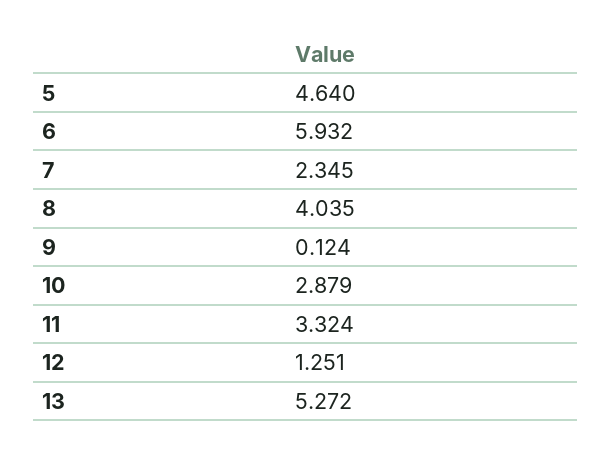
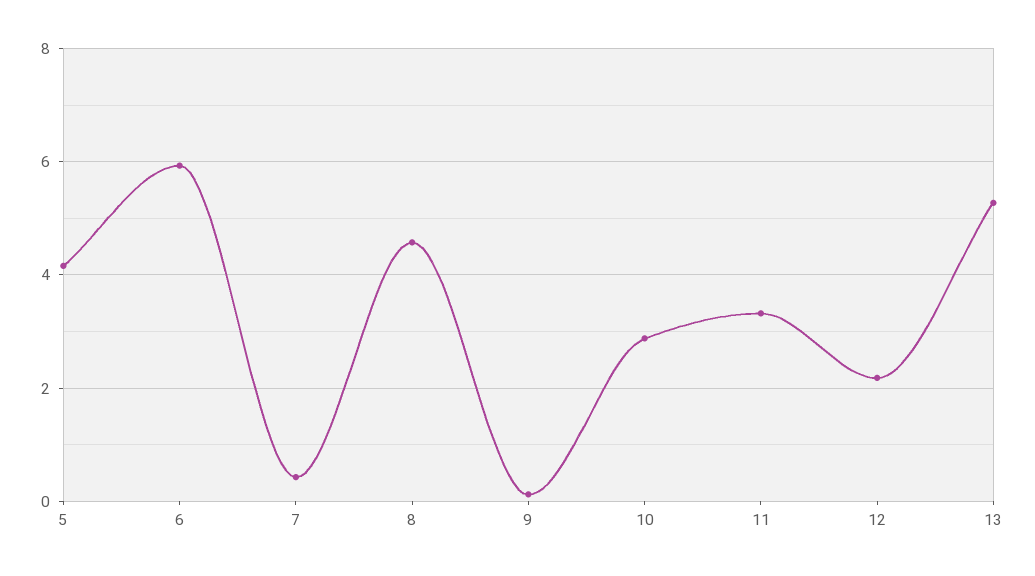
5: 4.64 -> 4.2
7: 2.345 -> 0.4
8: 4.035 -> 4.6
12: 1.251 -> 2.2

